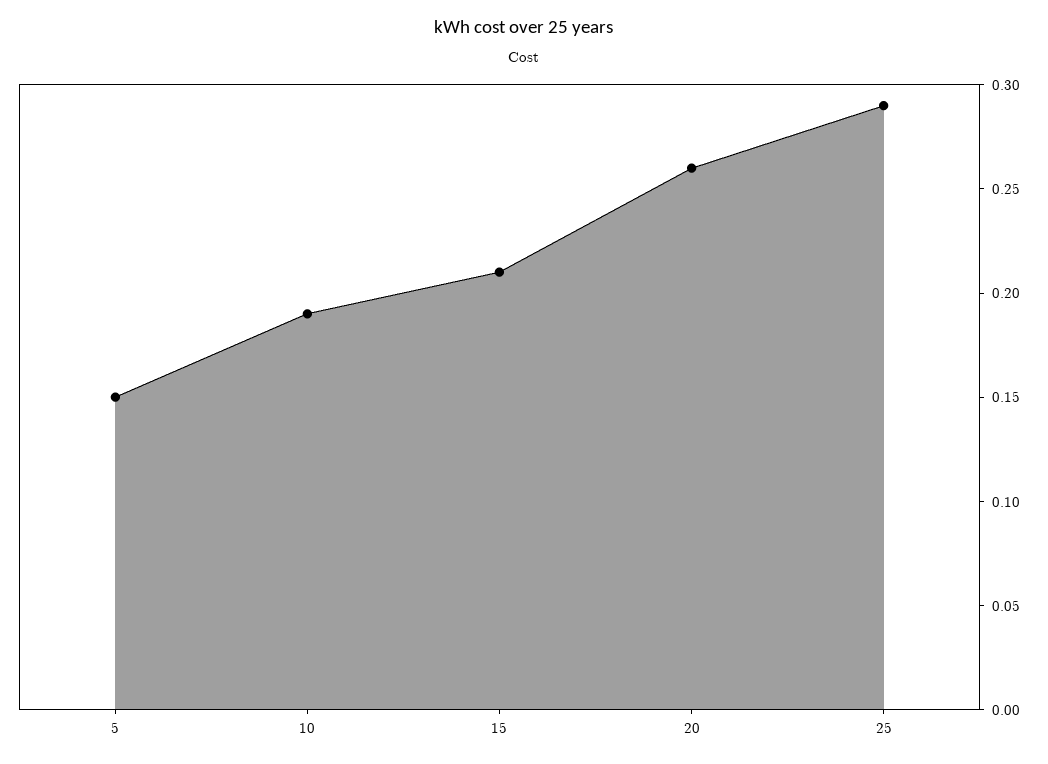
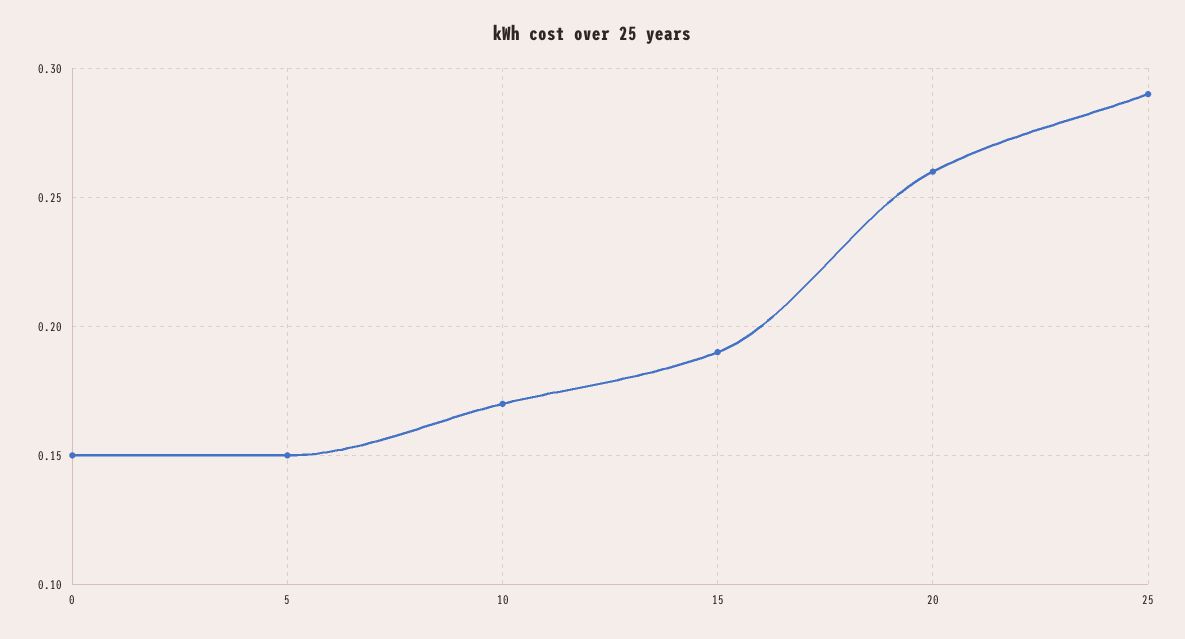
10: 0.19 -> 0.17
15: 0.21 -> 0.19
0: none -> 0.15

